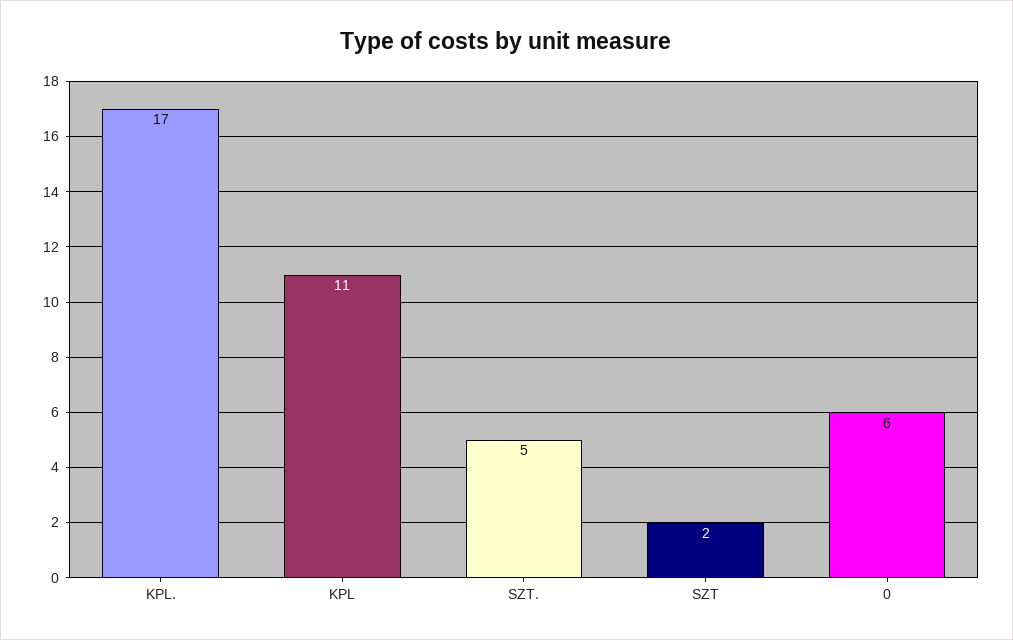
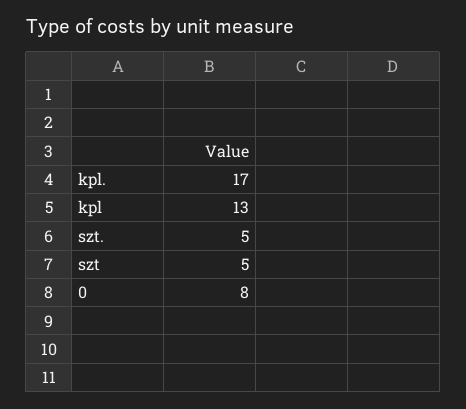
KPL: 11 -> 13
SZT: 2 -> 5
0: 6 -> 8

